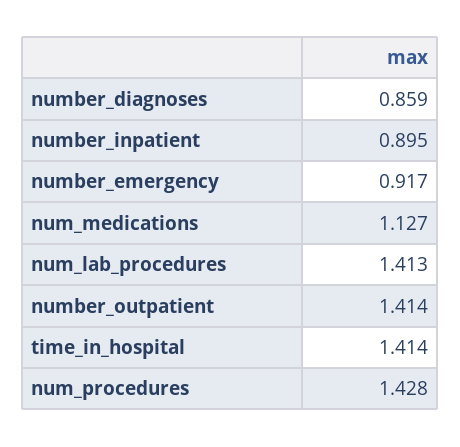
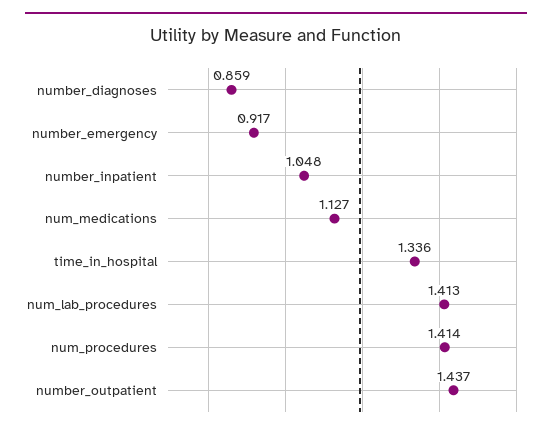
number_inpatient: 0.895 -> 1.048
number_outpatient: 1.414 -> 1.437
time_in_hospital: 1.414 -> 1.336
num_procedures: 1.428 -> 1.414

